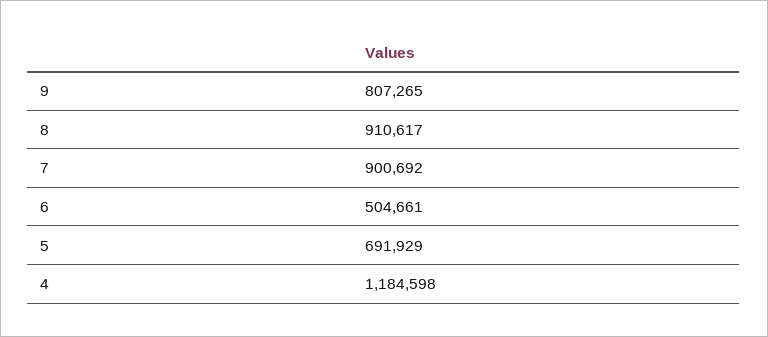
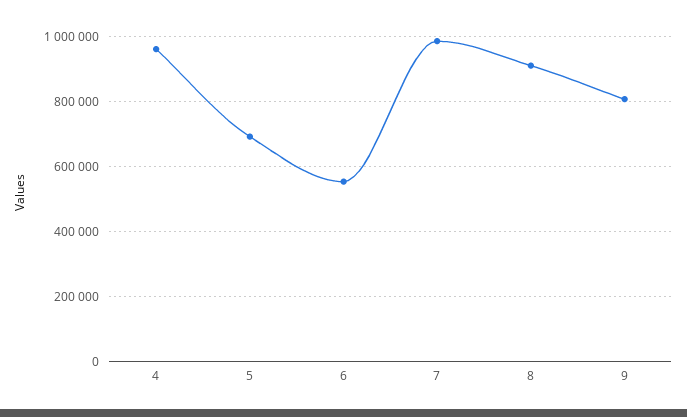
7: 900692 -> 980000
6: 504661 -> 560000
4: 1184598 -> 960000

